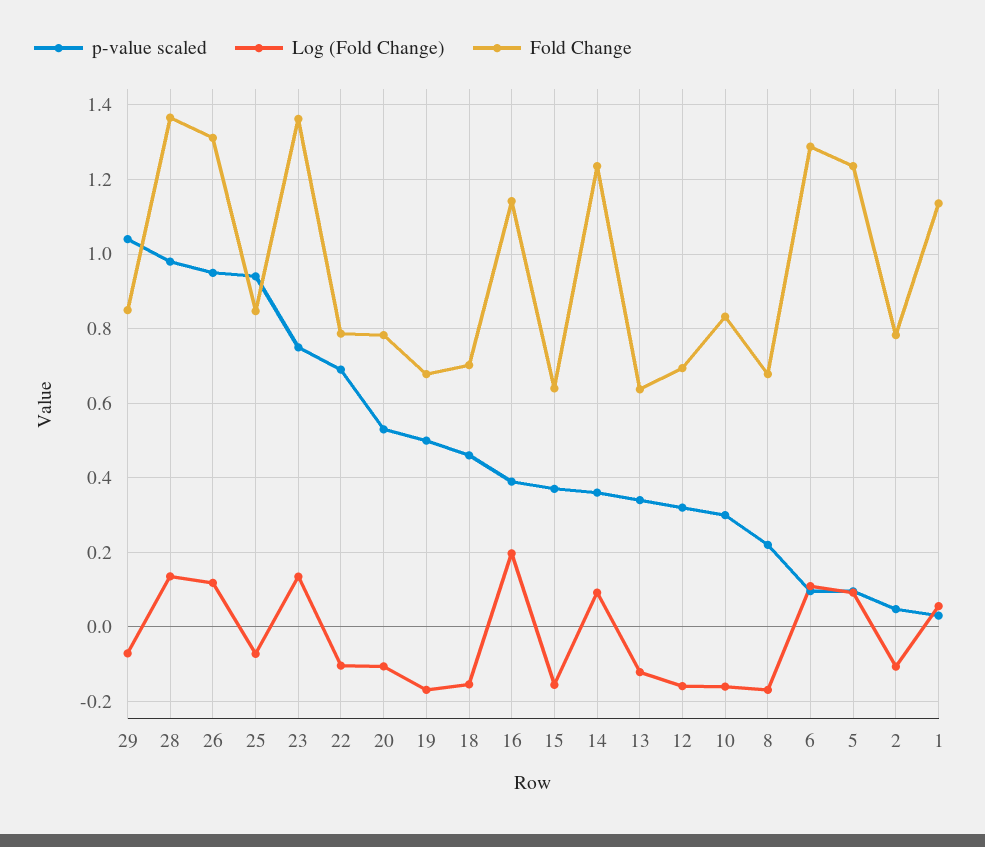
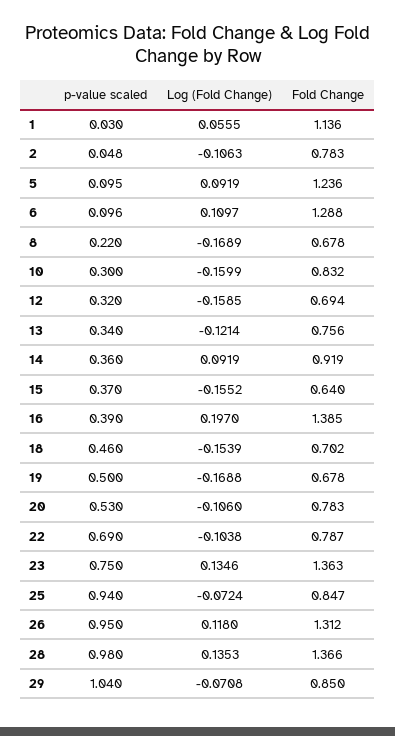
Fold Change, 16: 1.14 -> 1.385
Fold Change, 14: 1.24 -> 0.919
Fold Change, 13: 0.64 -> 0.756

